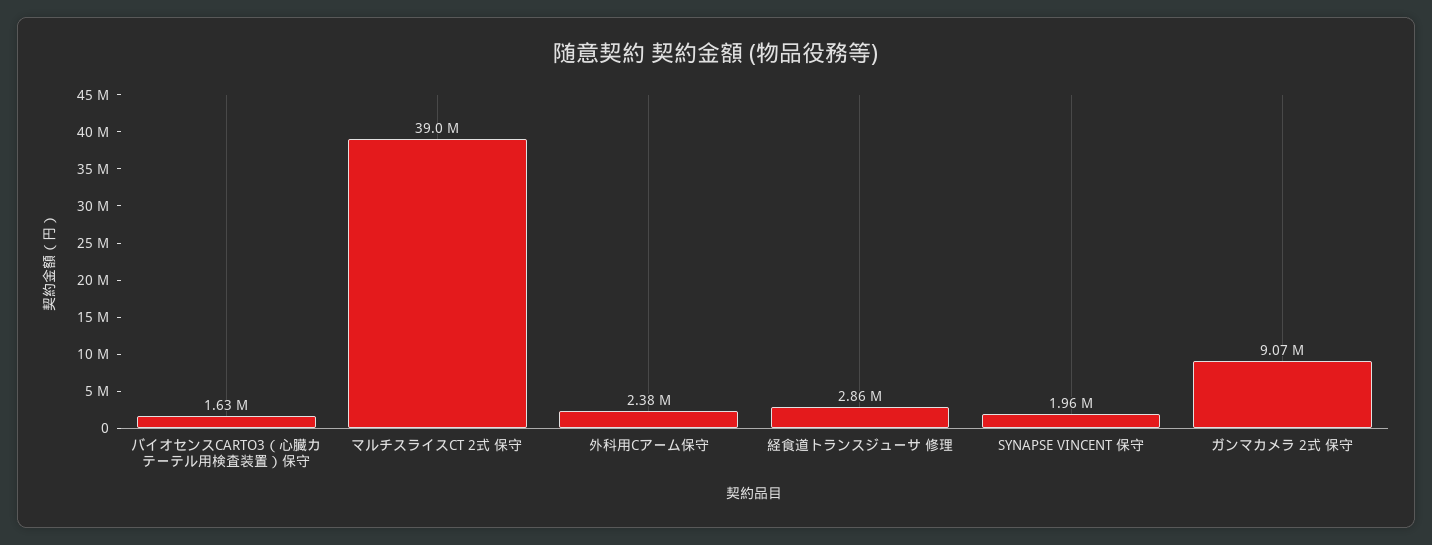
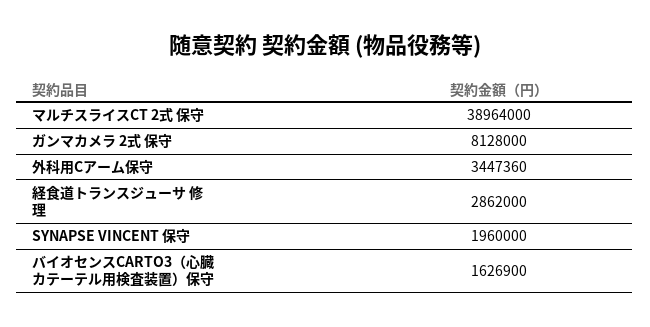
外科用Cアーム保守: 2380000 -> 3447360
ガンマカメラ 2式 保守: 9070000 -> 8128000

